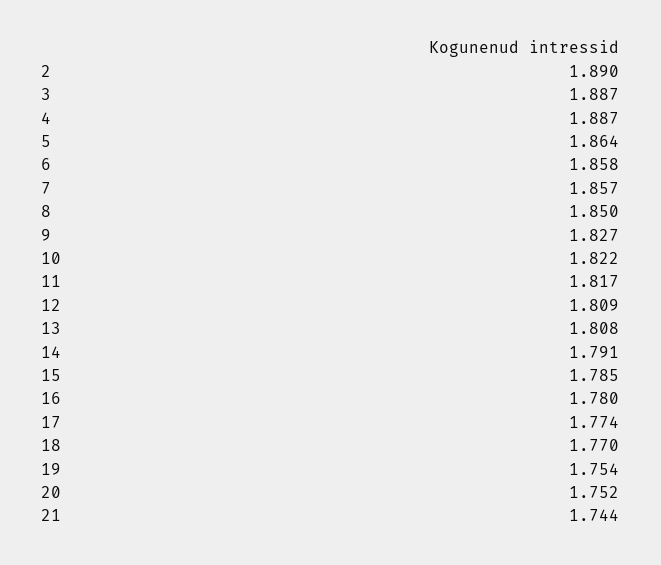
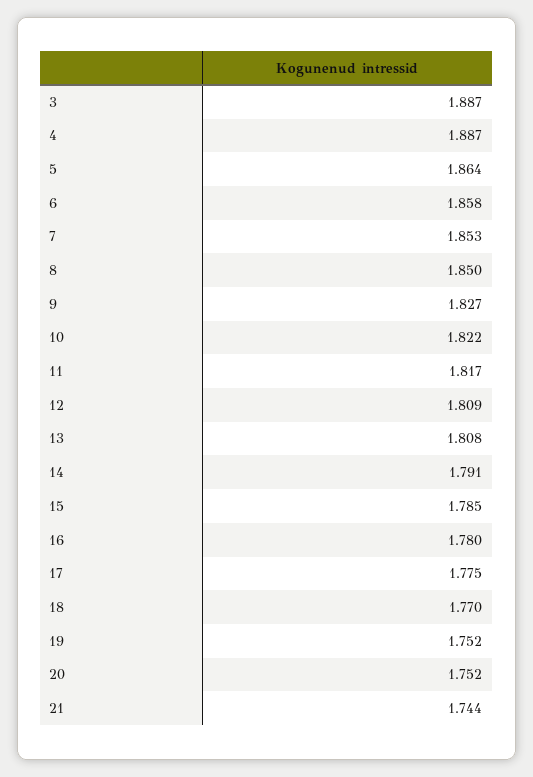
2: 1.89 -> none
7: 1.857 -> 1.853
17: 1.774 -> 1.775
19: 1.754 -> 1.752

